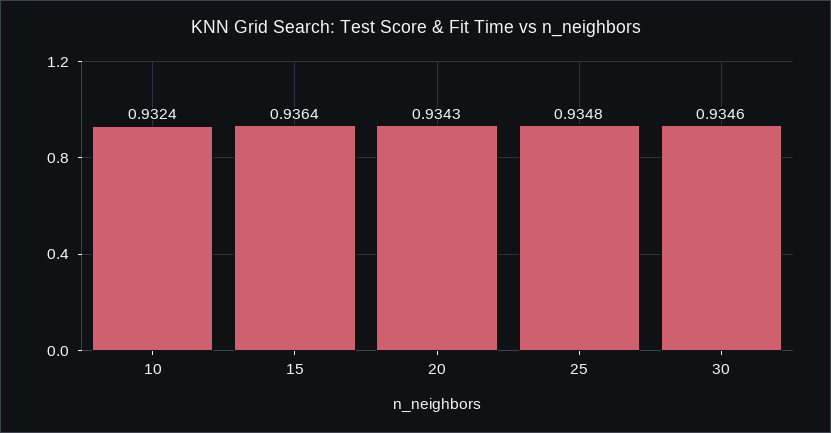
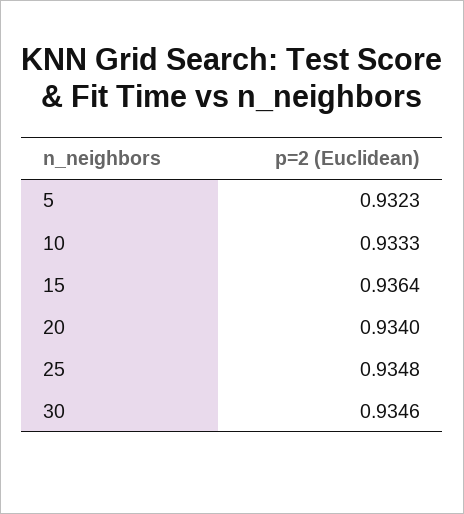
10: 0.9324 -> 0.9333
20: 0.9343 -> 0.934
5: none -> 0.9323

